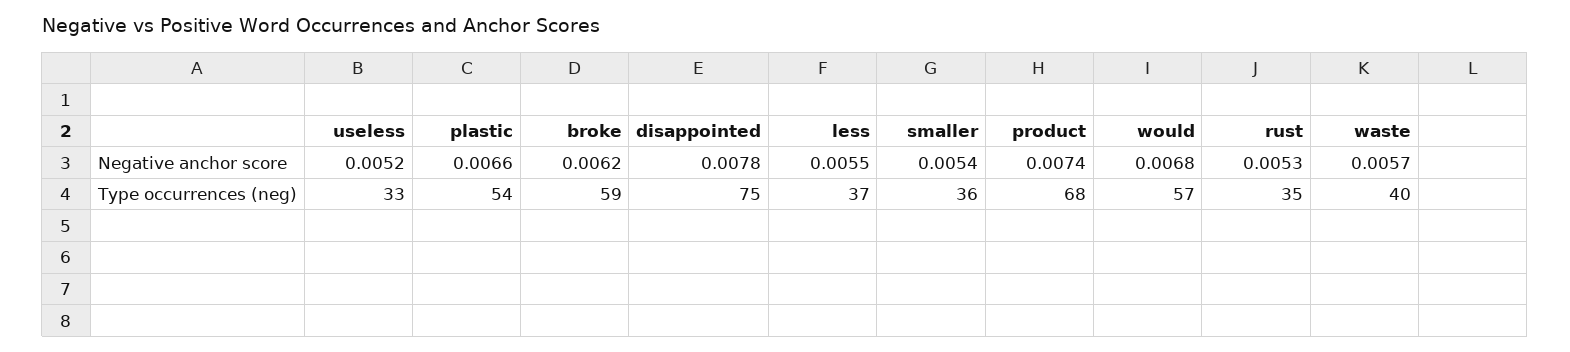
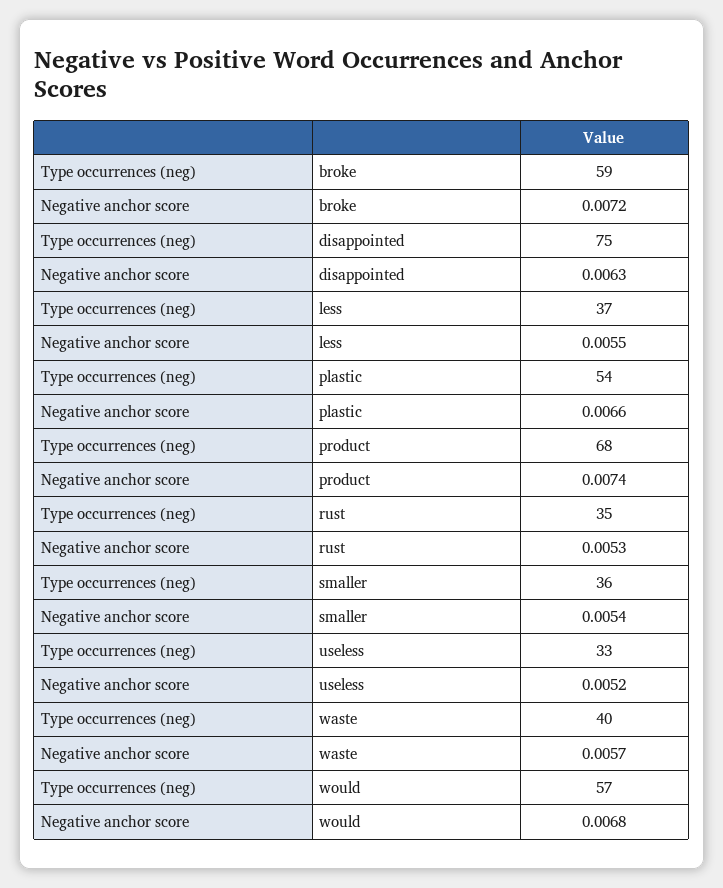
broke, Negative anchor score: 0.0062 -> 0.0072
disappointed, Negative anchor score: 0.0078 -> 0.0063

